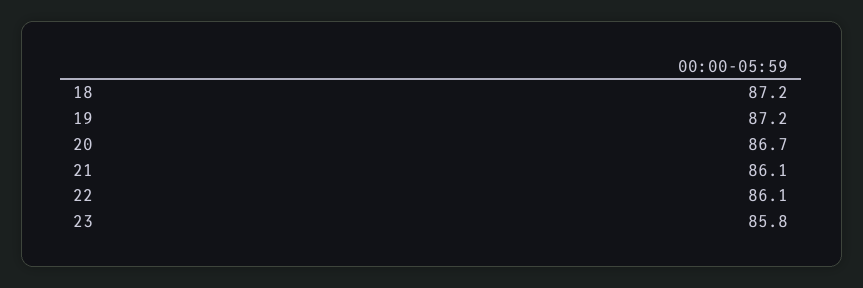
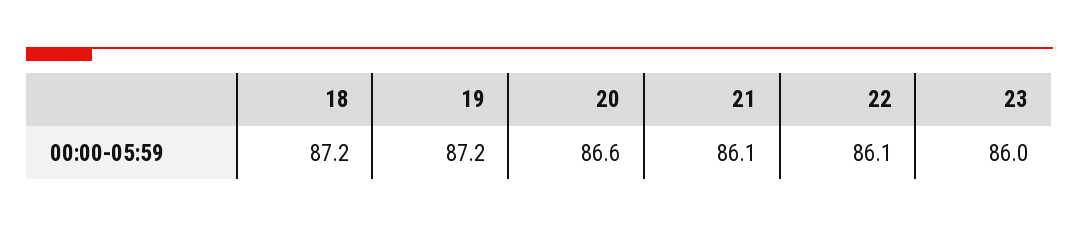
20: 86.7 -> 86.6
23: 85.8 -> 86

